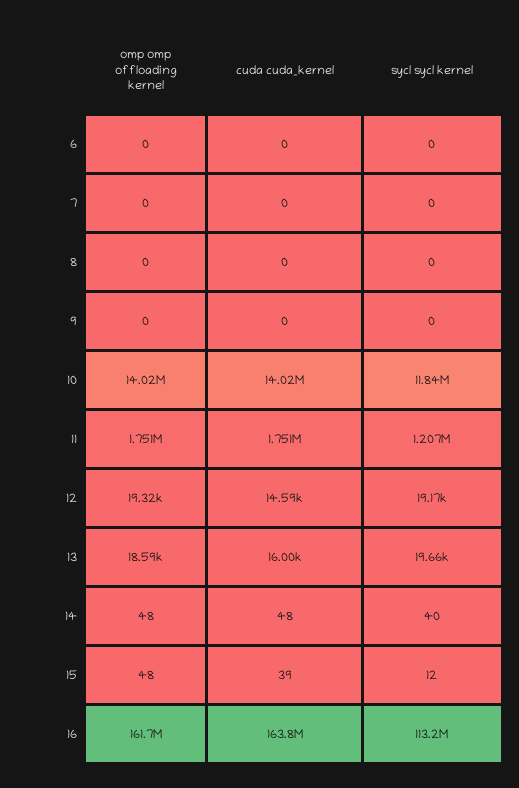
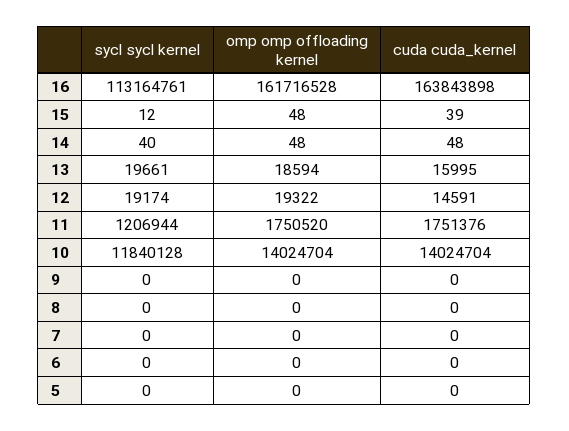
sycl sycl kernel, 5: none -> 0
omp omp offloading kernel, 5: none -> 0
cuda cuda_kernel, 5: none -> 0

